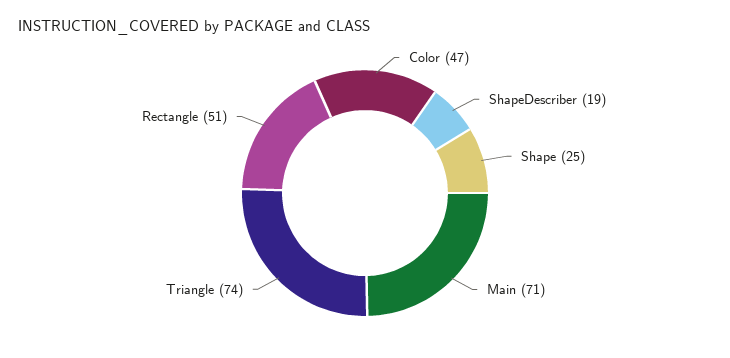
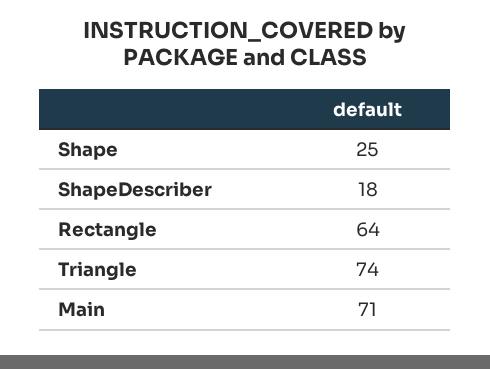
Color: 47 -> none
ShapeDescriber: 19 -> 18
Rectangle: 51 -> 64

